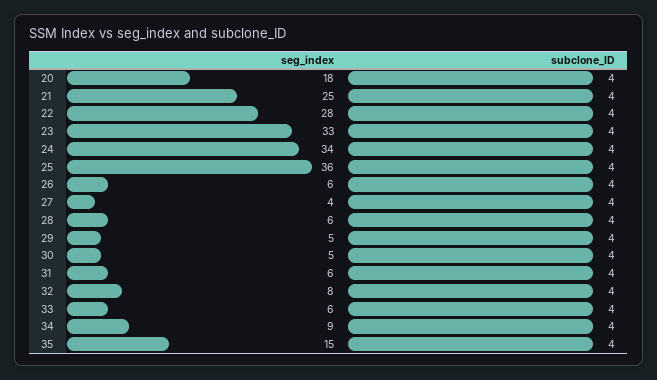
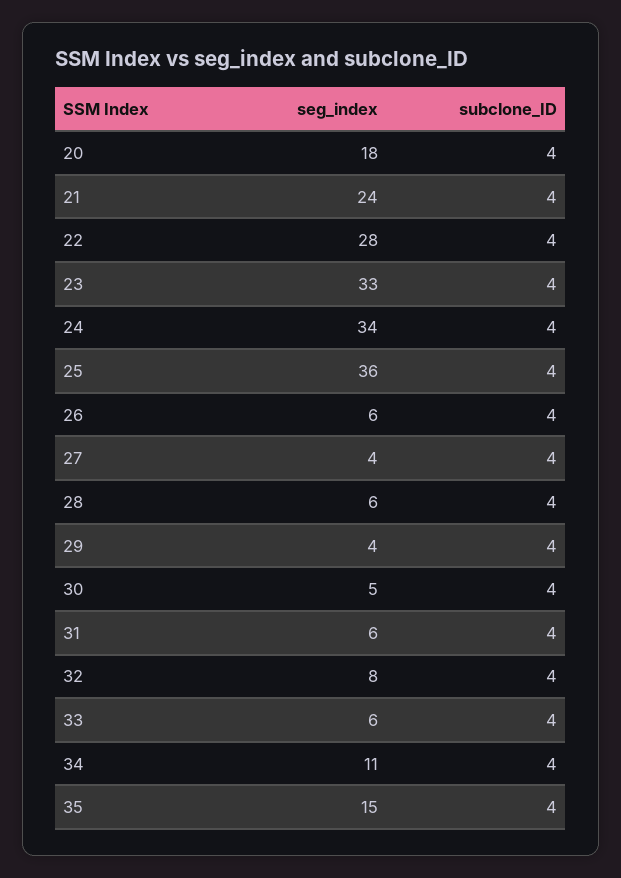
seg_index, 21: 25 -> 24
seg_index, 29: 5 -> 4
seg_index, 34: 9 -> 11

